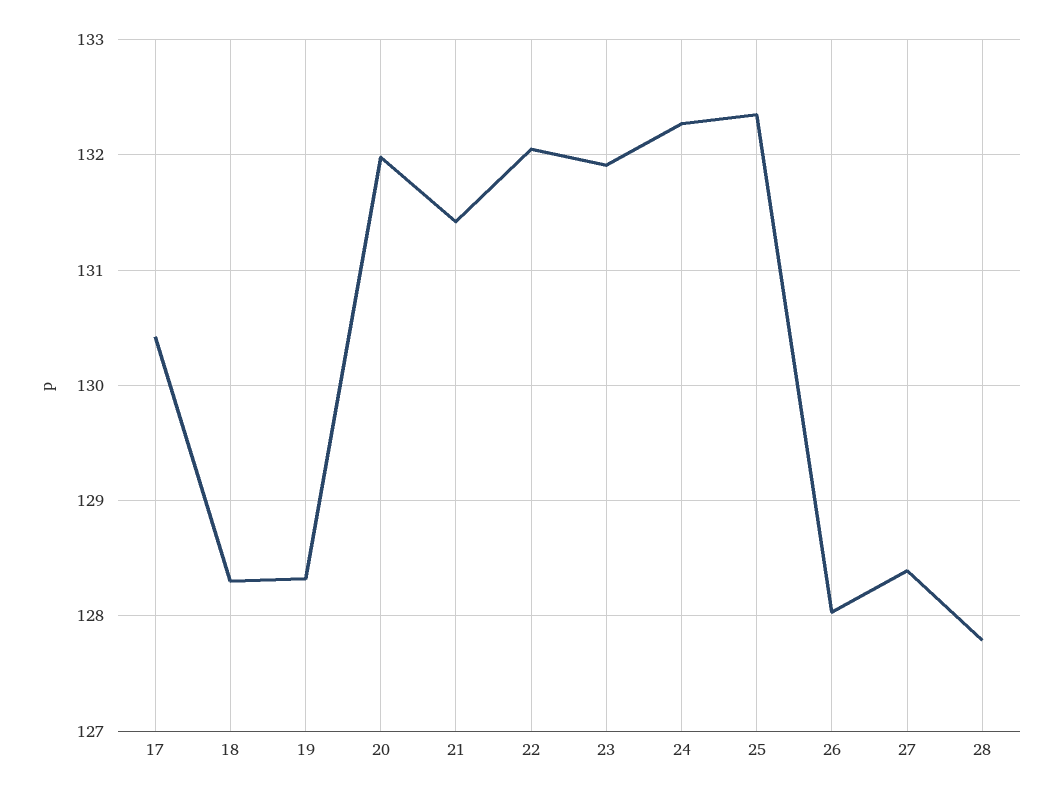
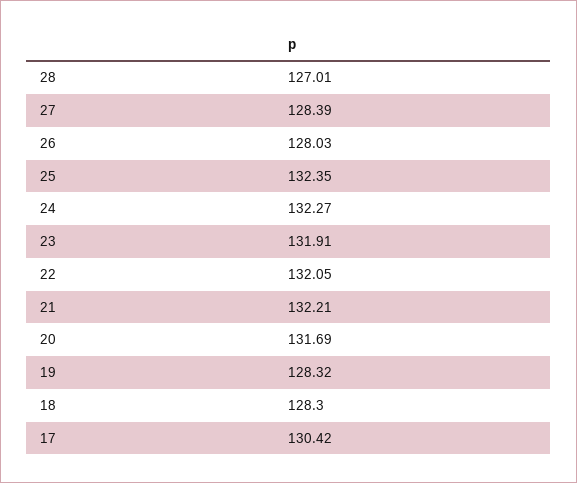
20: 132 -> 131.69
21: 131.4 -> 132.21
28: 127.8 -> 127.01

